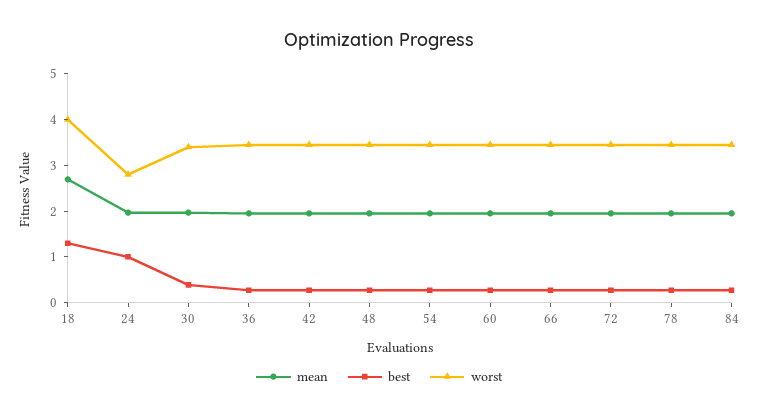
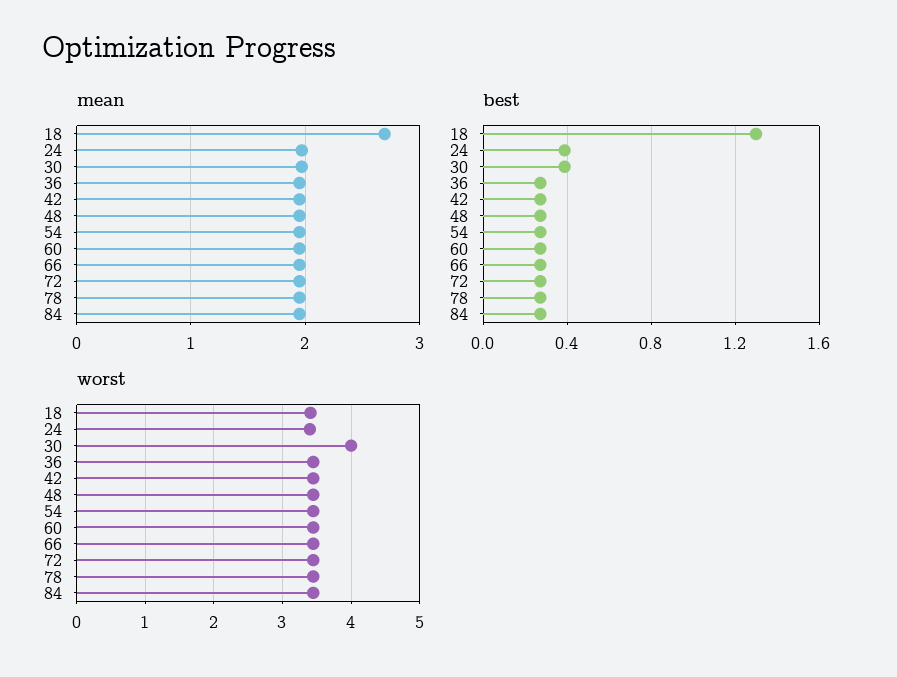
worst, 18: 4 -> 3.4
best, 24: 1 -> 0.4
worst, 24: 2.8 -> 3.4
worst, 30: 3.4 -> 4

